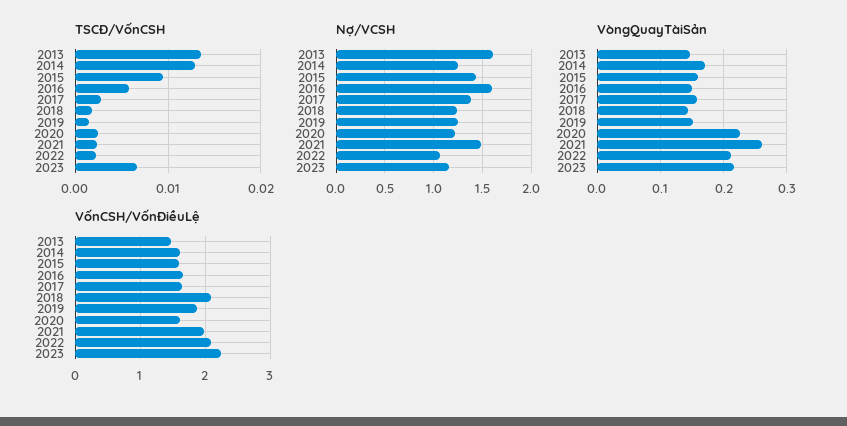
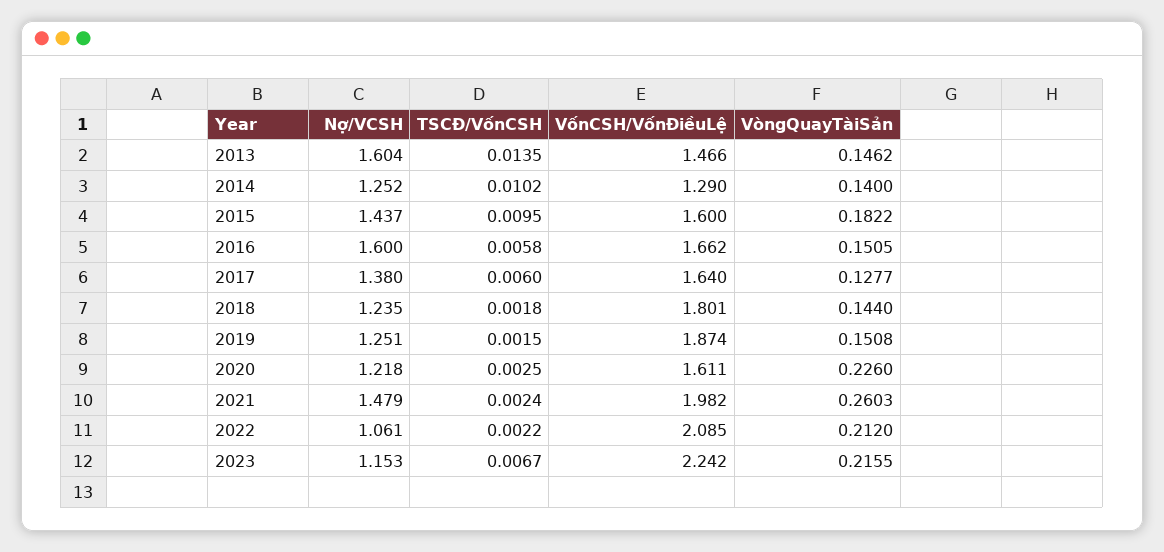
TSCĐ/VốnCSH, 2014: 0.013 -> 0.0102
TSCĐ/VốnCSH, 2017: 0.003 -> 0.006
VòngQuayTàiSản, 2014: 0.17 -> 0.14
VòngQuayTàiSản, 2015: 0.16 -> 0.1822
VòngQuayTàiSản, 2017: 0.16 -> 0.1277
VốnCSH/VốnĐiềuLệ, 2014: 1.6 -> 1.29
VốnCSH/VốnĐiềuLệ, 2018: 2.1 -> 1.801

